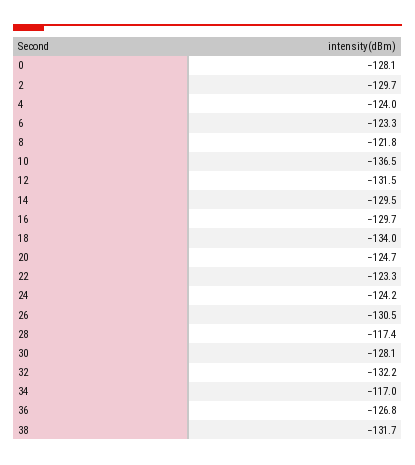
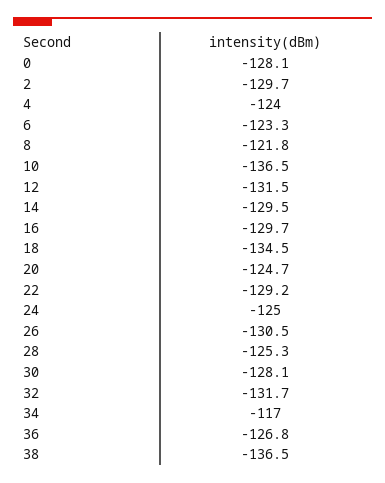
18: -134 -> -134.5
22: -123.3 -> -129.2
24: -124.2 -> -125
28: -117.4 -> -125.3
32: -132.2 -> -131.7
38: -131.7 -> -136.5

